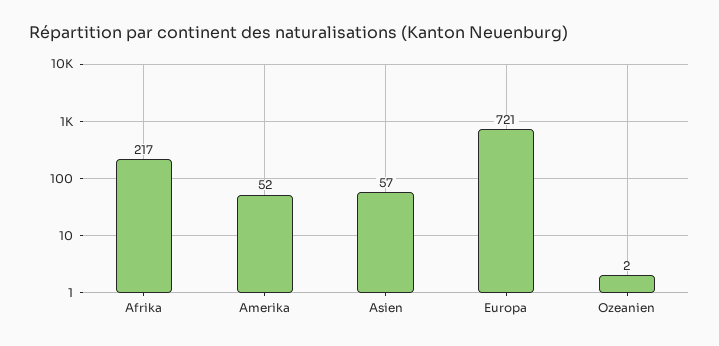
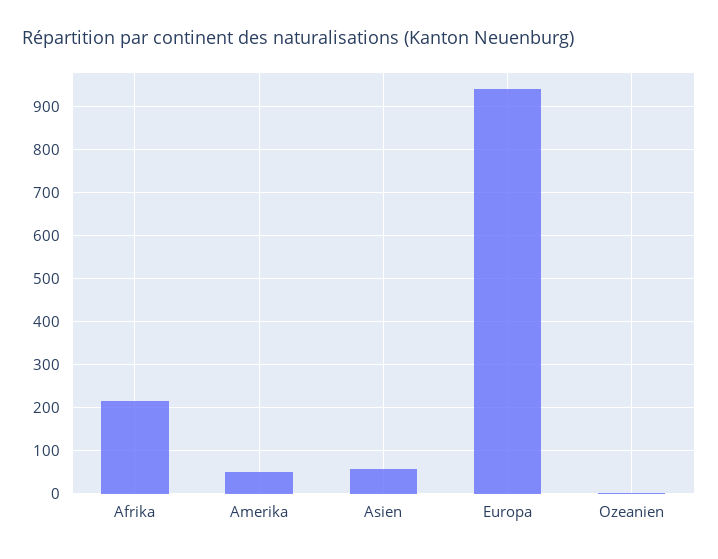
Europa: 721 -> 940

